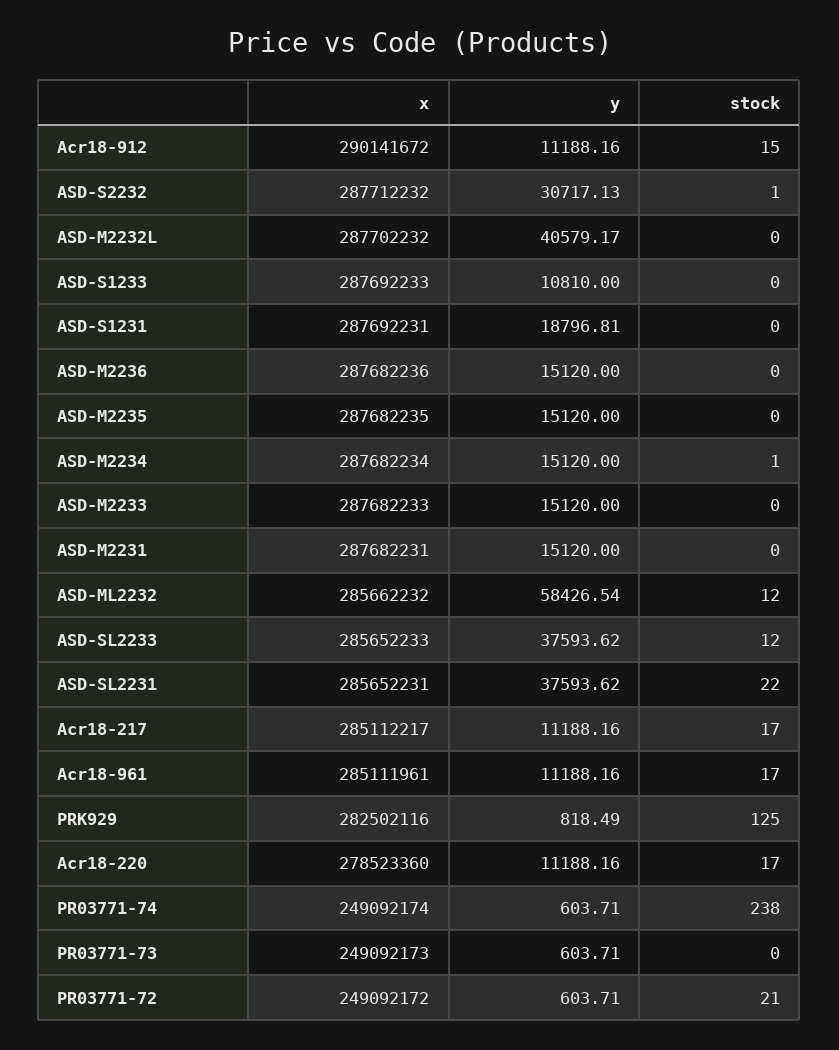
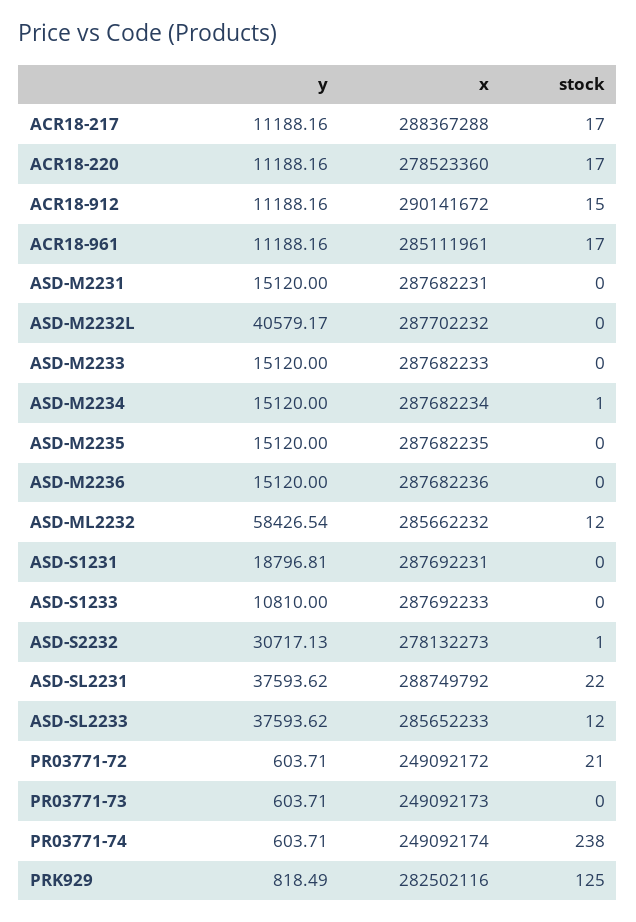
x, ASD-S2232: 287712232 -> 278132273
x, ASD-SL2231: 285652231 -> 288749792
x, Acr18-217: 285112217 -> 288367288

